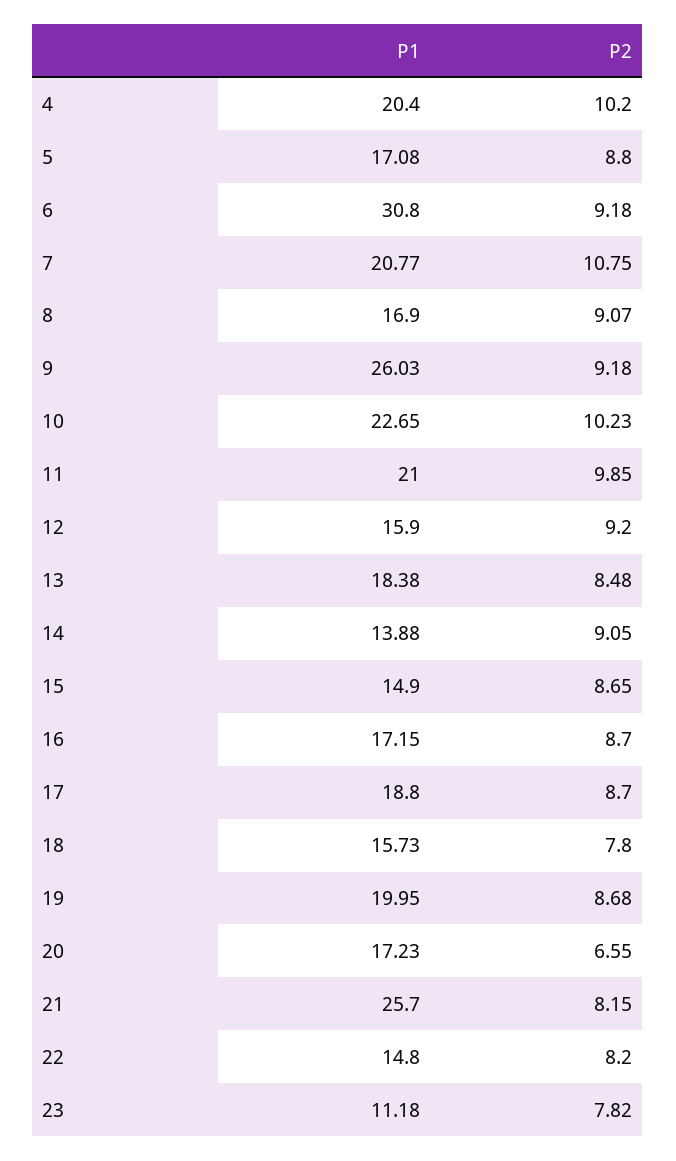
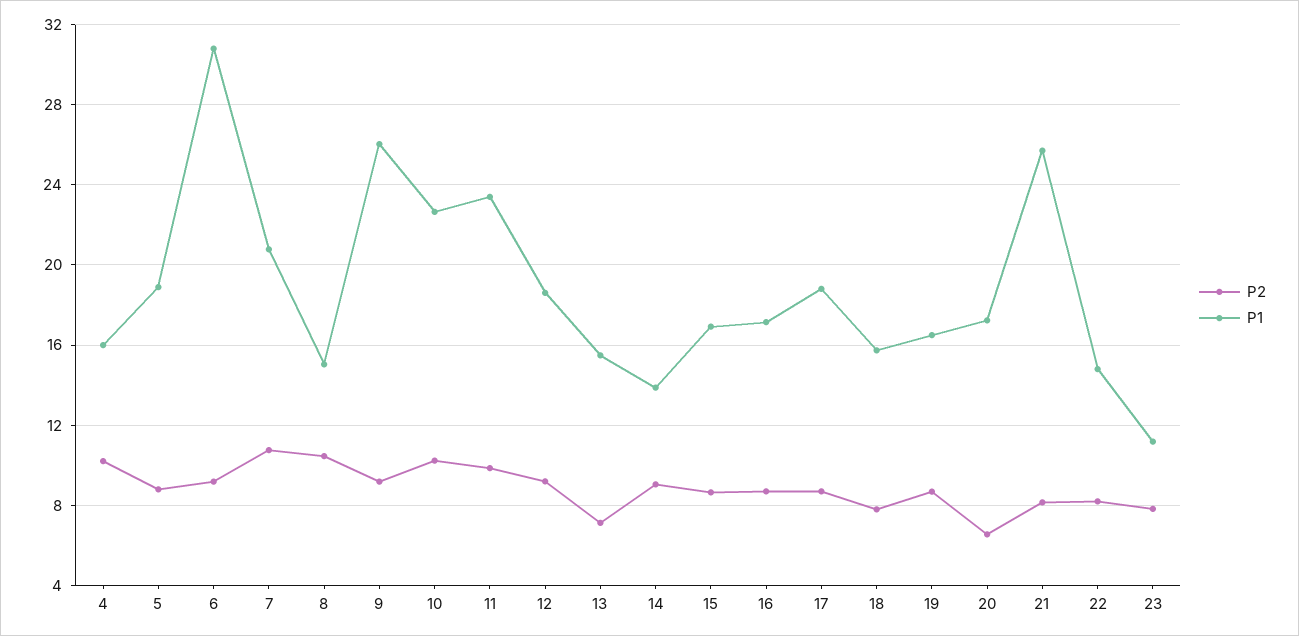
P1, 4: 20.4 -> 16
P1, 5: 17.08 -> 19
P1, 8: 16.9 -> 15
P2, 8: 9.07 -> 10.5
P1, 11: 21 -> 23.5
P1, 12: 15.9 -> 18.5
P1, 13: 18.38 -> 15.5
P2, 13: 8.48 -> 7
P1, 15: 14.9 -> 17
P1, 19: 19.95 -> 16.5

